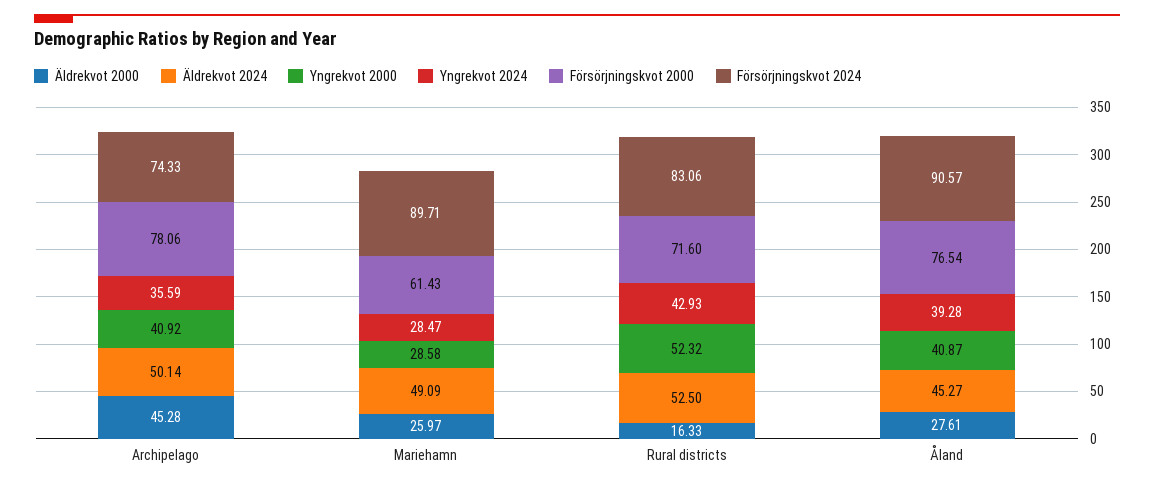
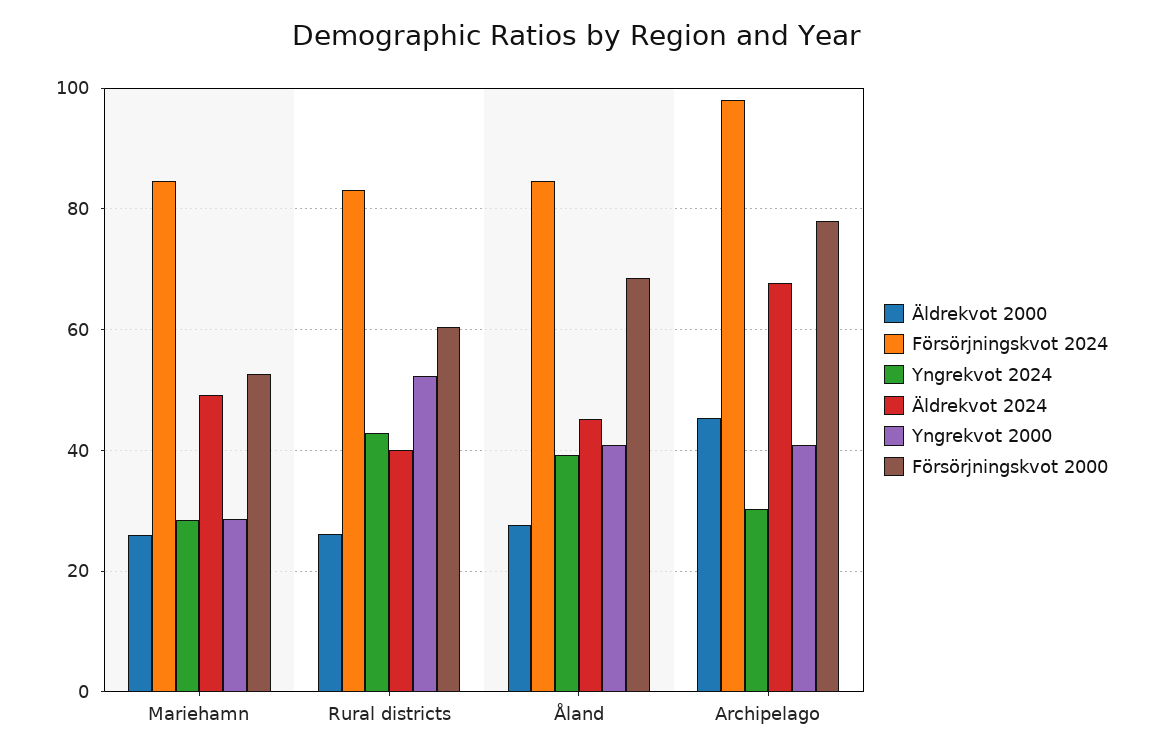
Äldrekvot 2024, Archipelago: 50.14 -> 68
Yngrekvot 2024, Archipelago: 35.59 -> 30
Försörjningskvot 2024, Archipelago: 74.33 -> 98
Försörjningskvot 2000, Mariehamn: 61.43 -> 52
Försörjningskvot 2024, Mariehamn: 89.71 -> 84
Äldrekvot 2000, Rural districts: 16.33 -> 26
Äldrekvot 2024, Rural districts: 52.5 -> 40
Försörjningskvot 2000, Rural districts: 71.6 -> 60
Försörjningskvot 2000, Åland: 76.54 -> 68
Försörjningskvot 2024, Åland: 90.57 -> 84

